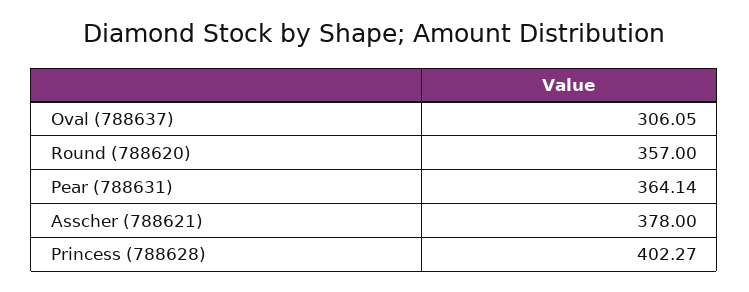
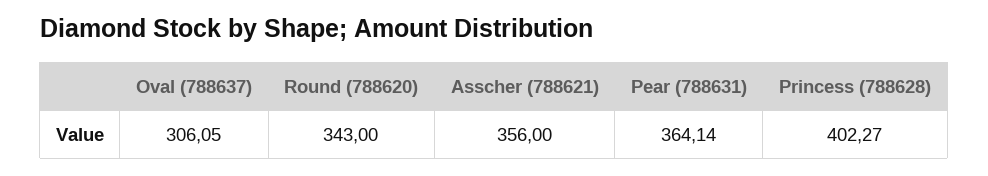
Round (788620): 357 -> 343
Asscher (788621): 378 -> 356

